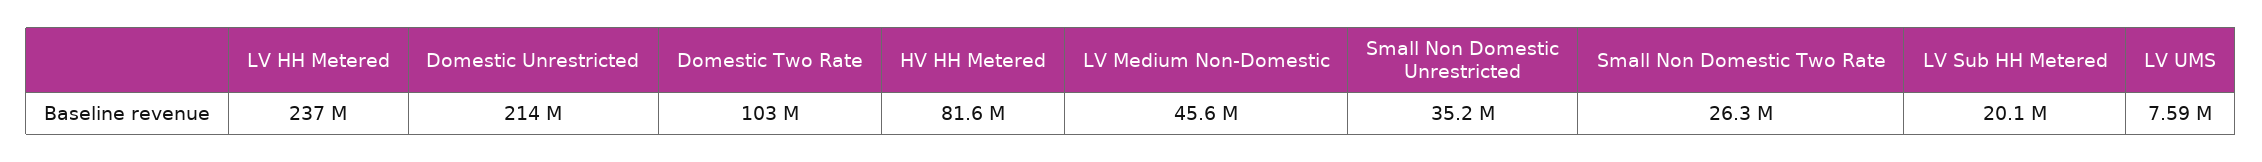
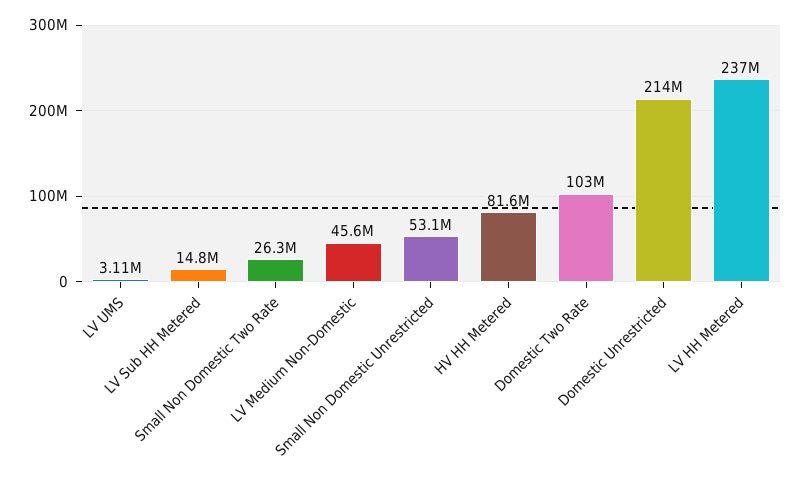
Small Non Domestic Unrestricted: 35200000 -> 53100000
LV Sub HH Metered: 20100000 -> 14800000
LV UMS: 7590000 -> 3110000

